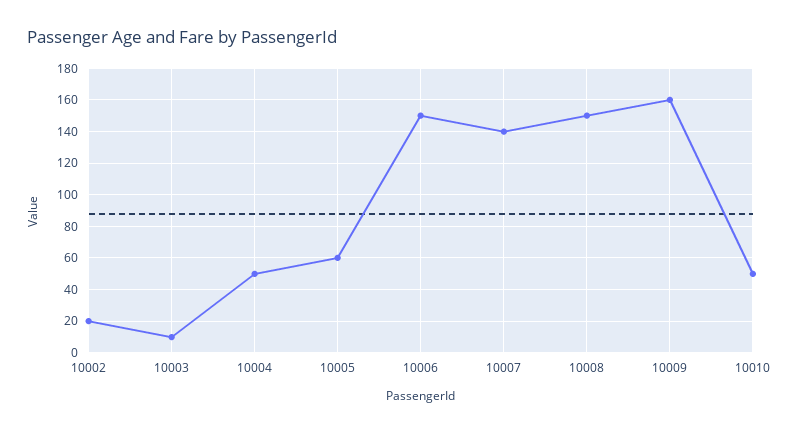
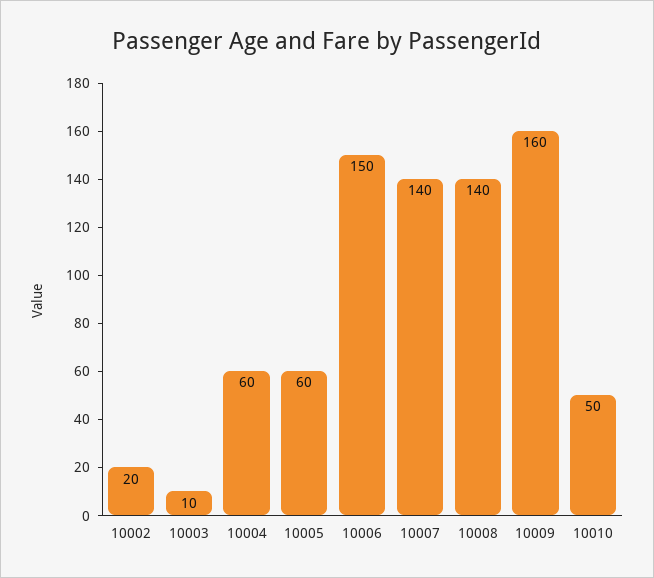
10004: 50 -> 60
10008: 150 -> 140

